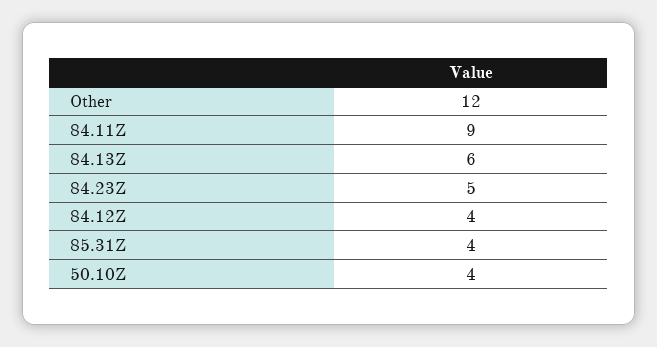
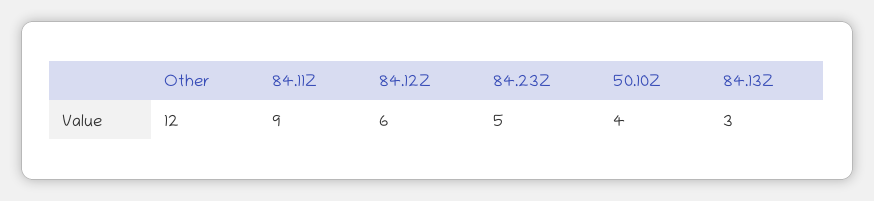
84.13Z: 6 -> 3
84.12Z: 4 -> 6
85.31Z: 4 -> none

